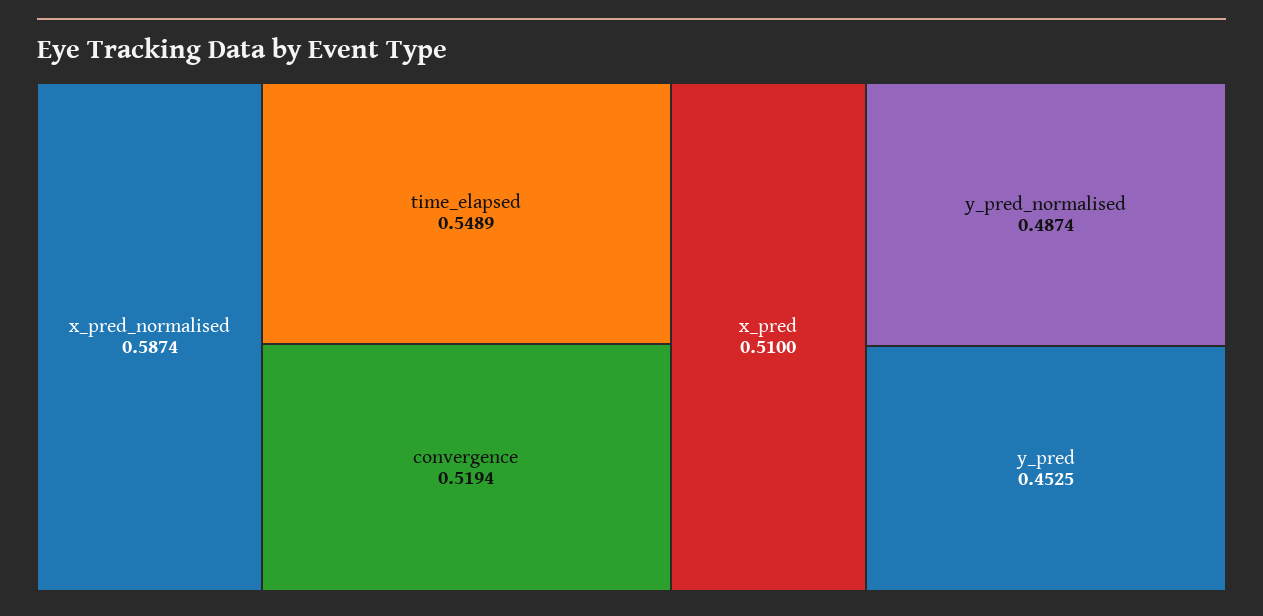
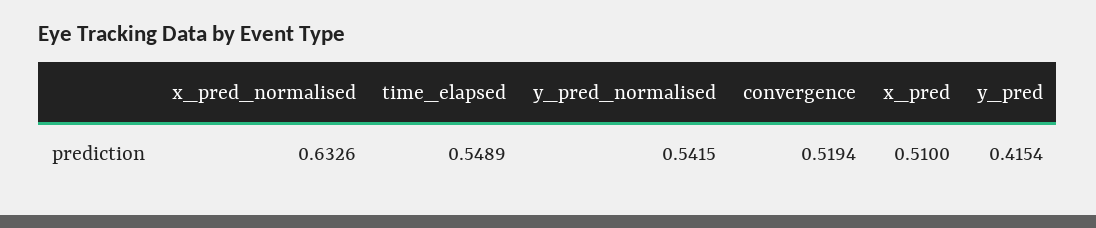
x_pred_normalised: 0.5874 -> 0.6326
y_pred_normalised: 0.4874 -> 0.5415
y_pred: 0.4525 -> 0.4154

